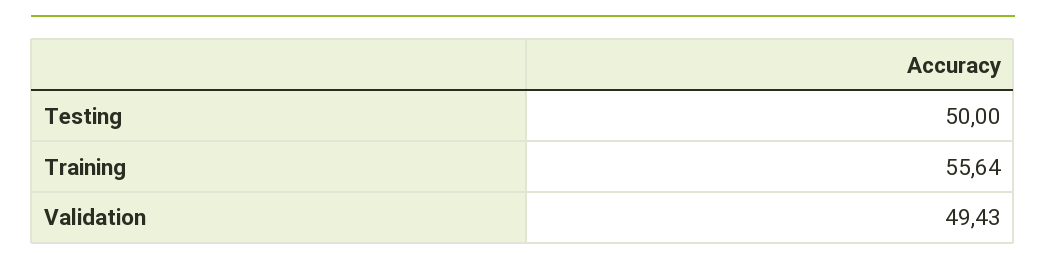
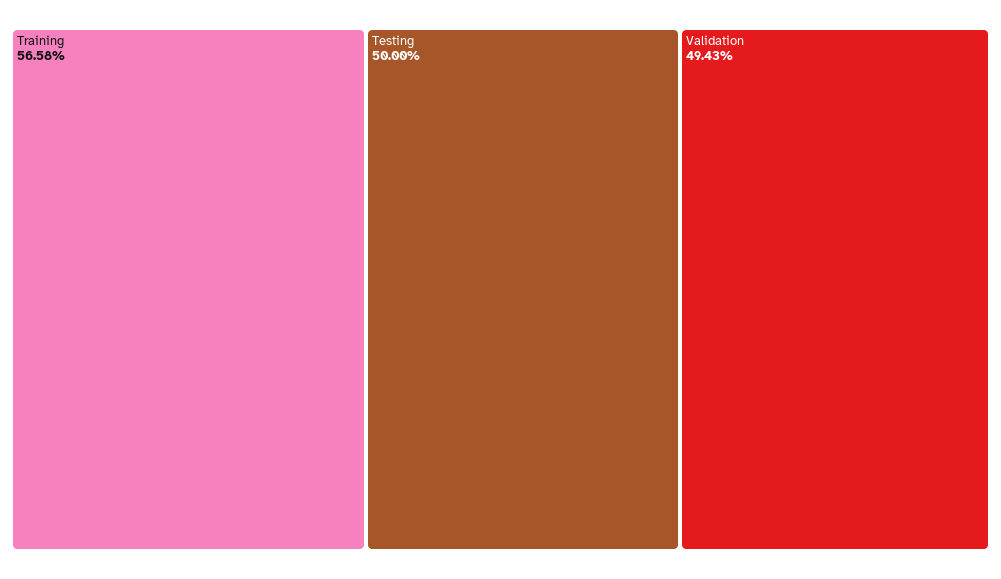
Training: 55.64 -> 56.58

